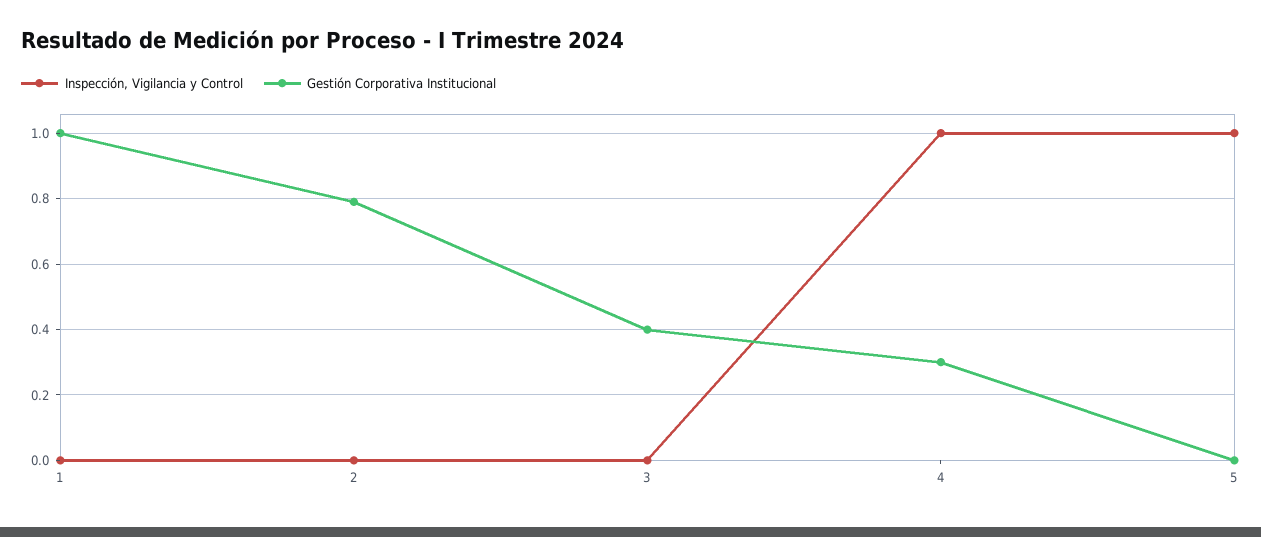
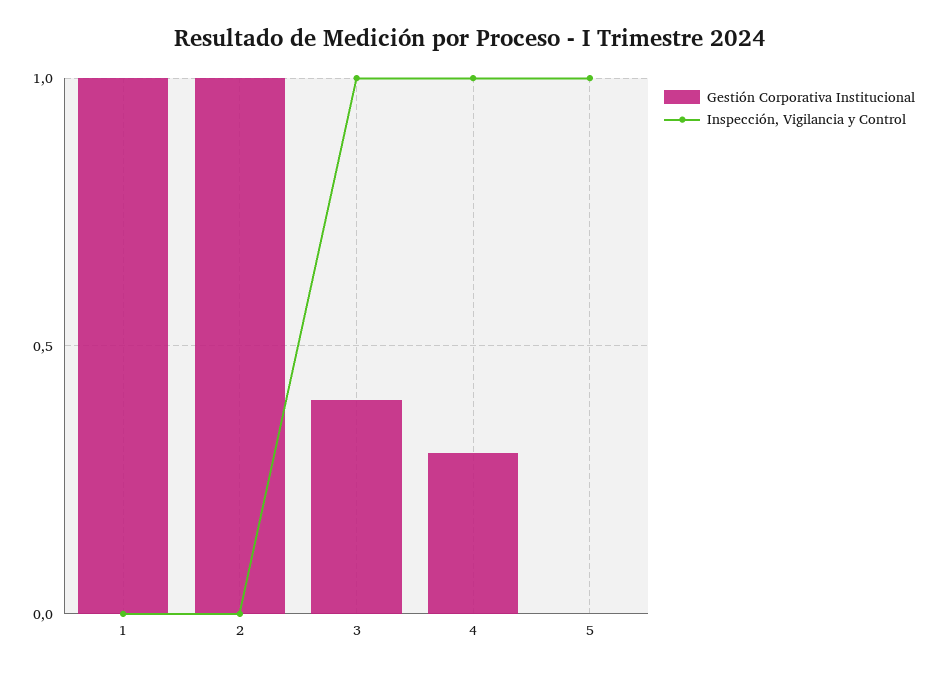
Gestión Corporativa Institucional, 2: 0.8 -> 1
Inspección, Vigilancia y Control, 3: 0 -> 1

